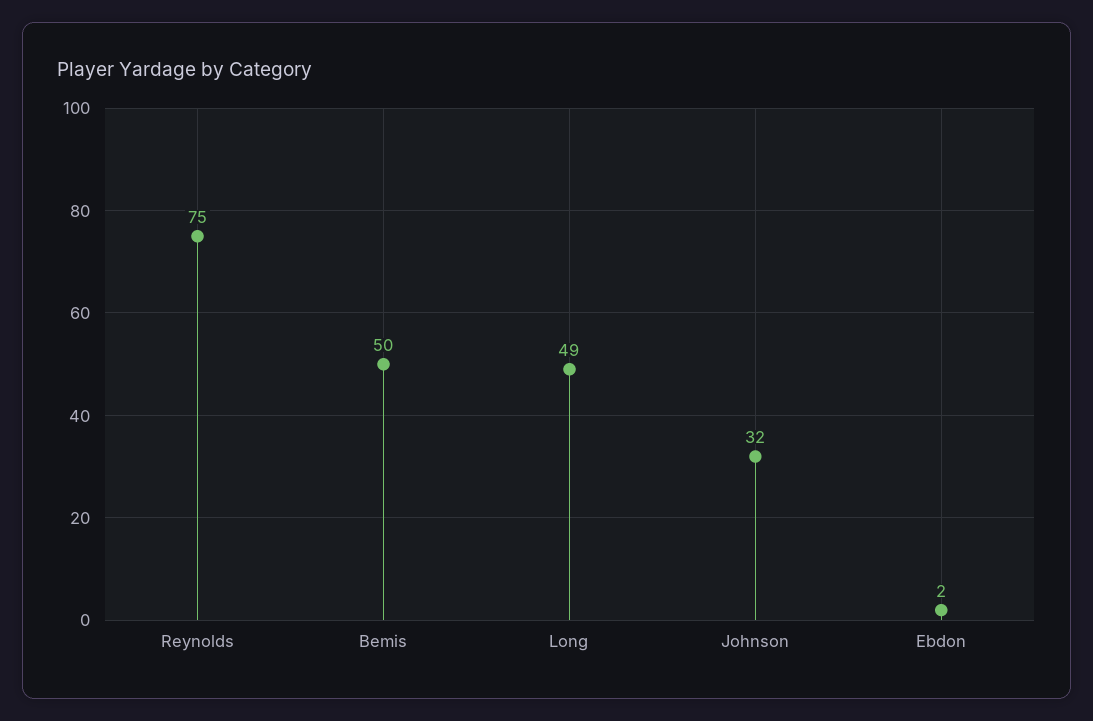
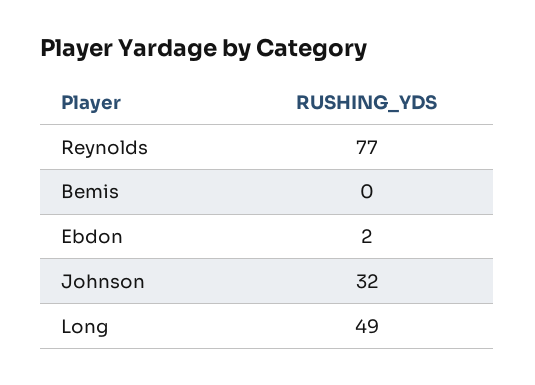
Reynolds: 75 -> 77
Bemis: 50 -> 0

